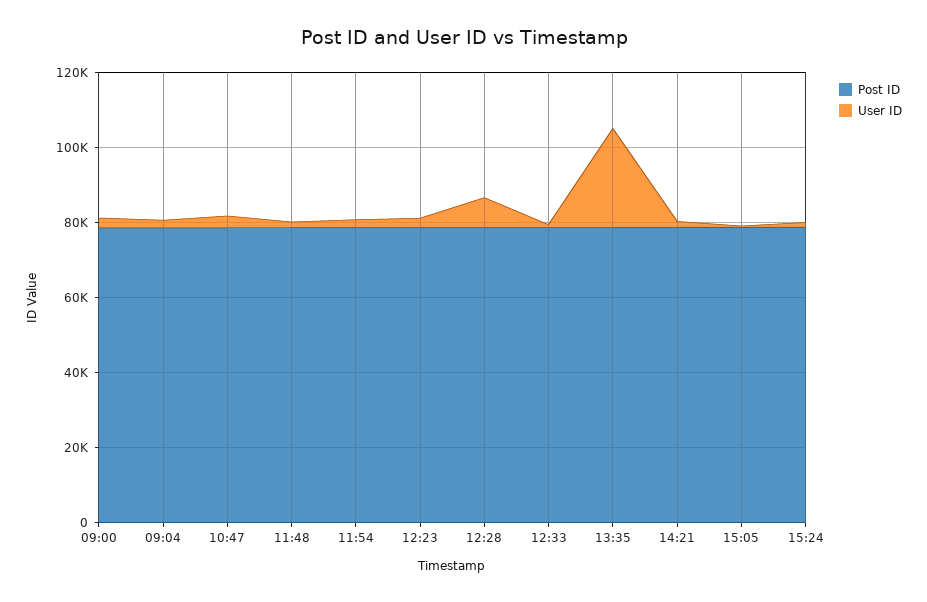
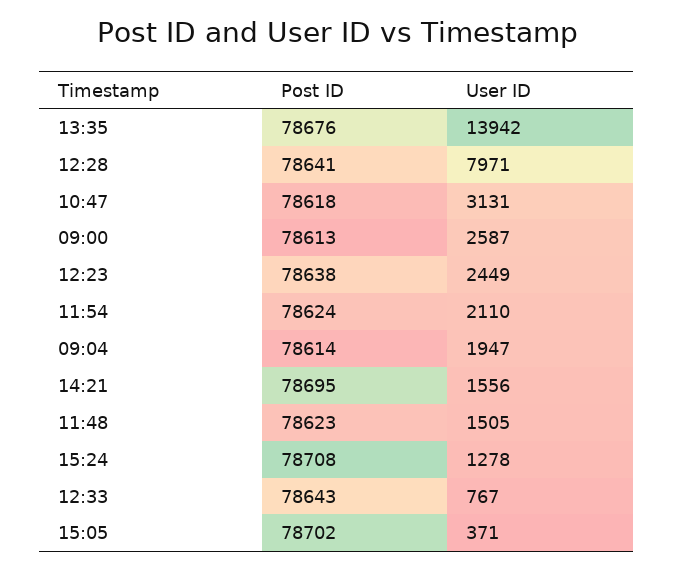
User ID, 13:35: 25000 -> 13942

